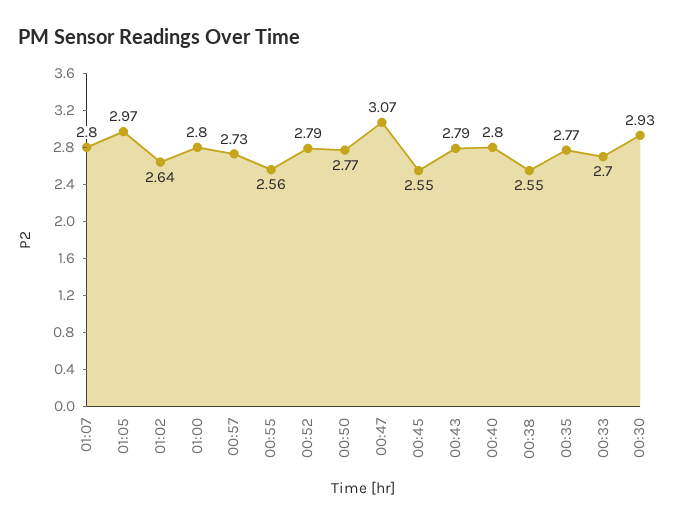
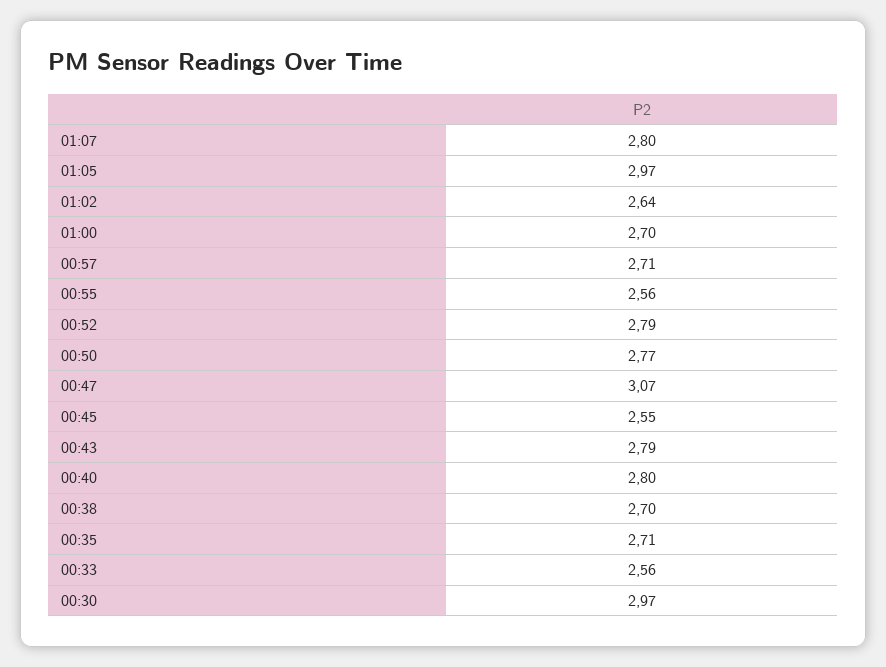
01:00: 2.8 -> 2.7
00:57: 2.73 -> 2.71
00:38: 2.55 -> 2.7
00:35: 2.77 -> 2.71
00:33: 2.7 -> 2.56
00:30: 2.93 -> 2.97

